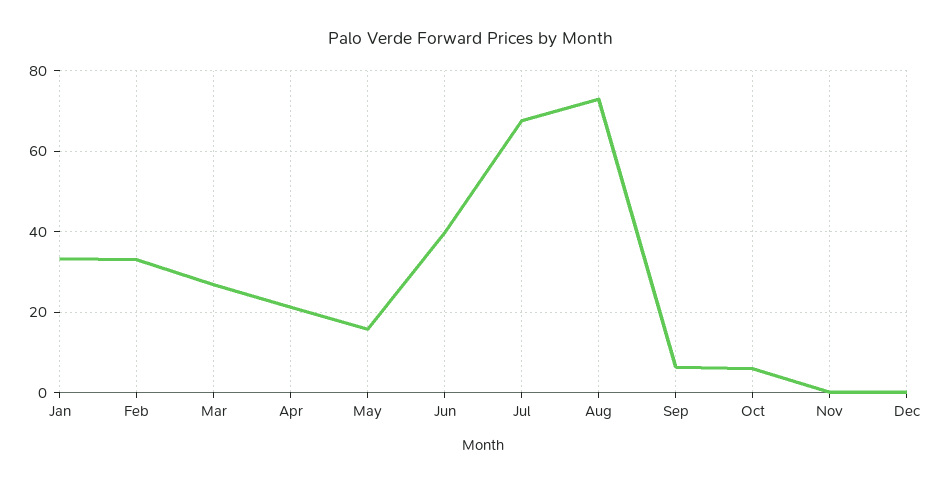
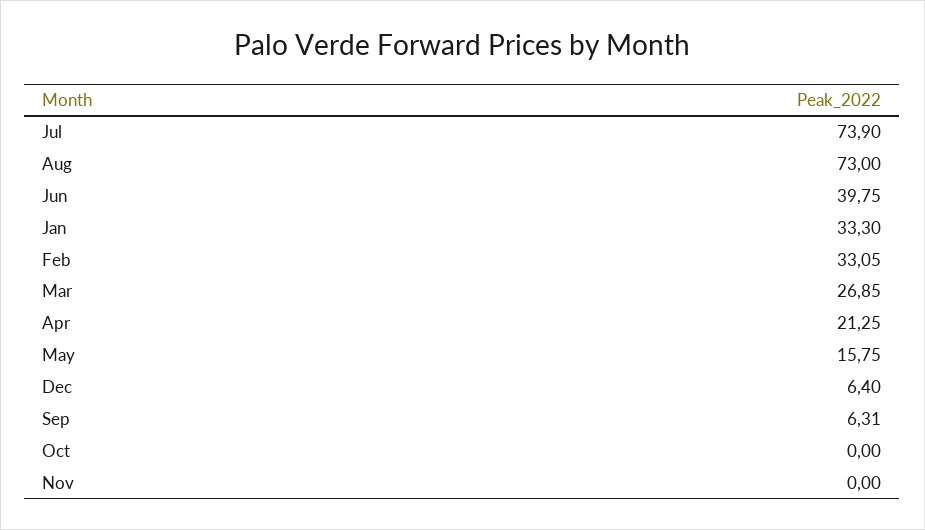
Jul: 68 -> 73.9
Oct: 6 -> 0
Dec: 0 -> 6.4

